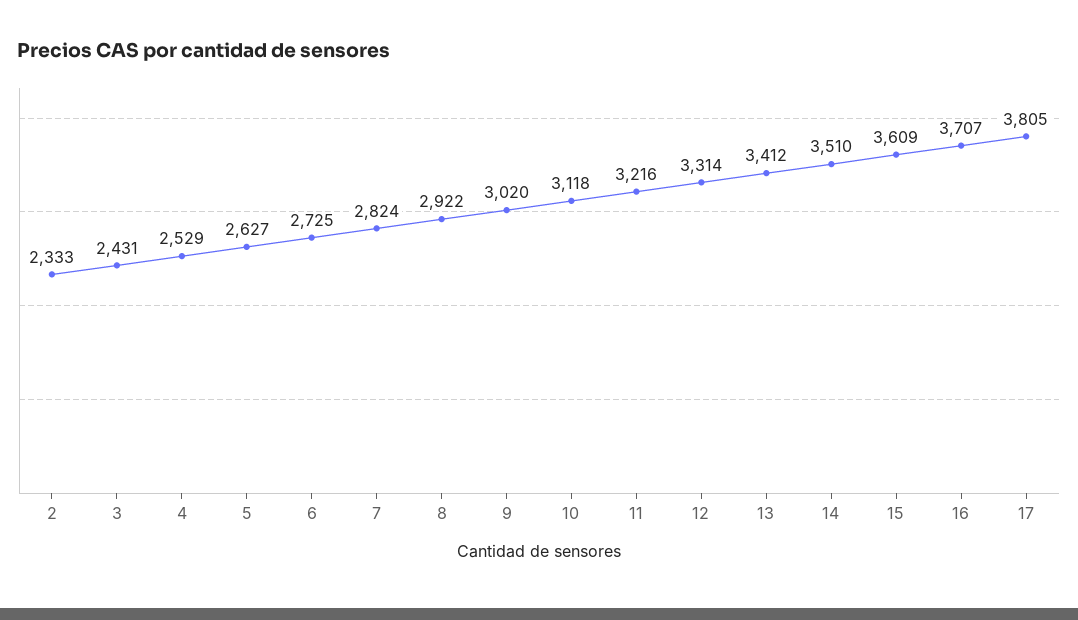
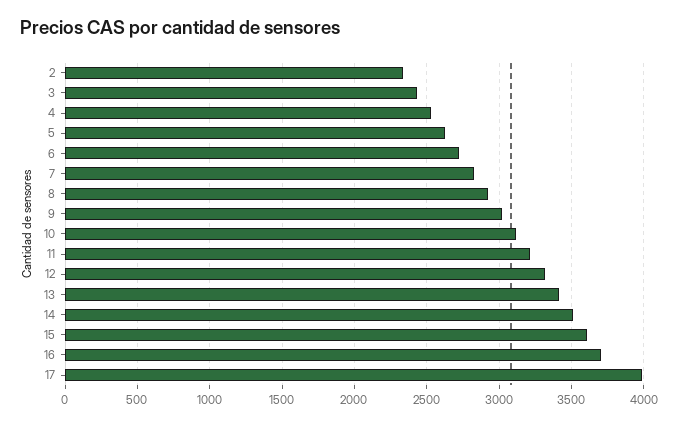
17: 3805 -> 4000

